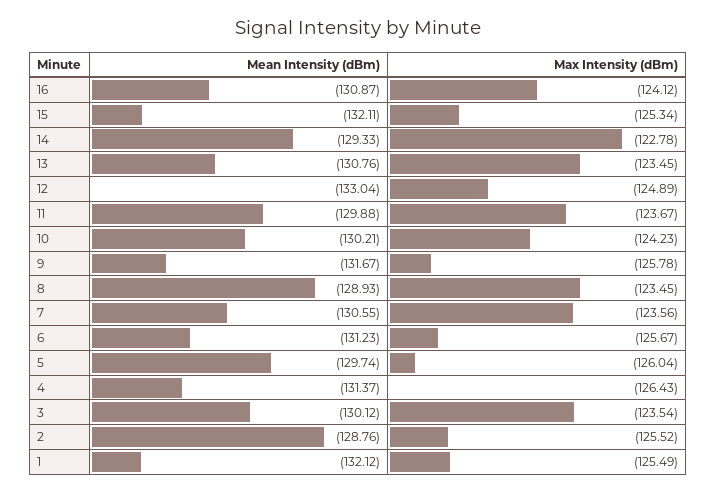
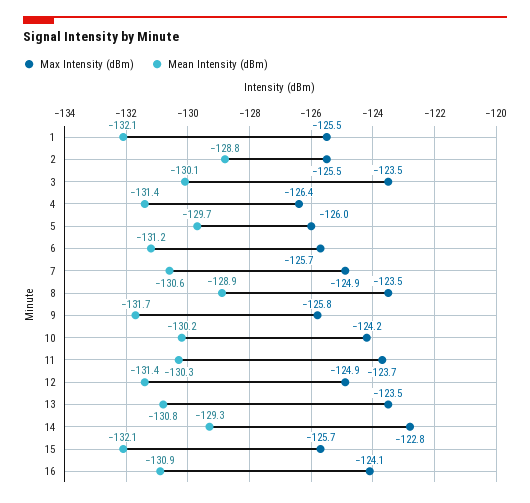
Max Intensity (dBm), 15: -125.34 -> -125.7
Mean Intensity (dBm), 12: -133.04 -> -131.4
Mean Intensity (dBm), 11: -129.88 -> -130.3
Max Intensity (dBm), 7: -123.56 -> -124.9

